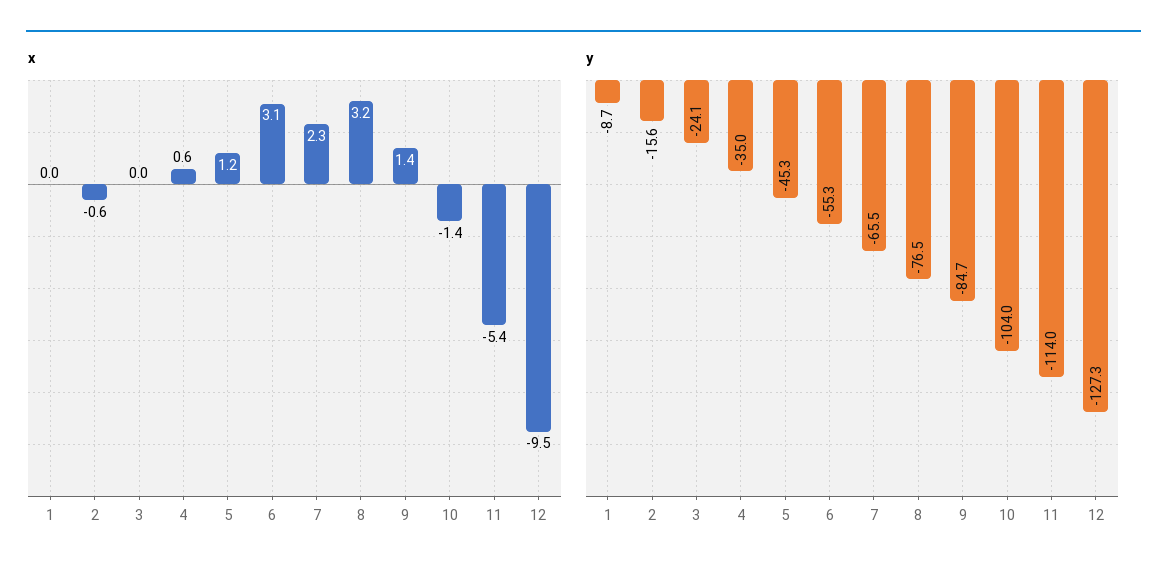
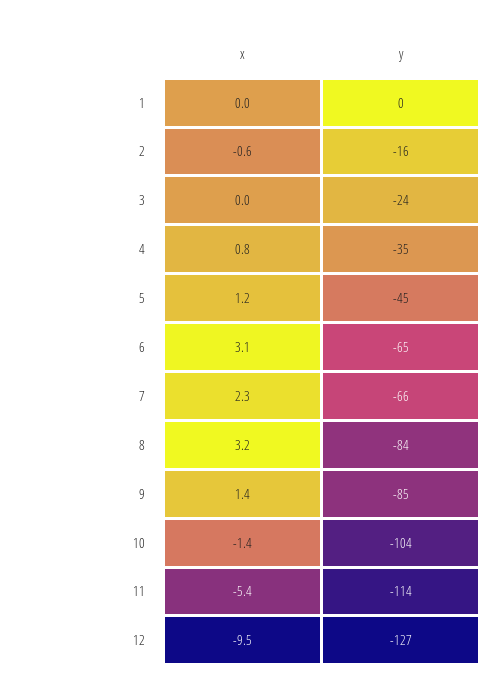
x, 4: 0.6 -> 0.8
y, 1: -8.7 -> 0
y, 6: -55.3 -> -65
y, 8: -76.5 -> -84

